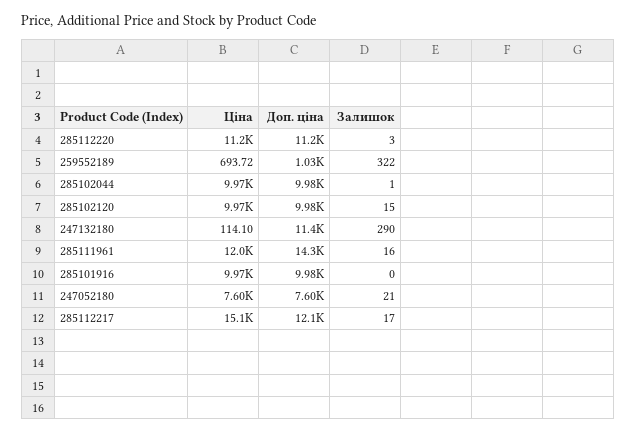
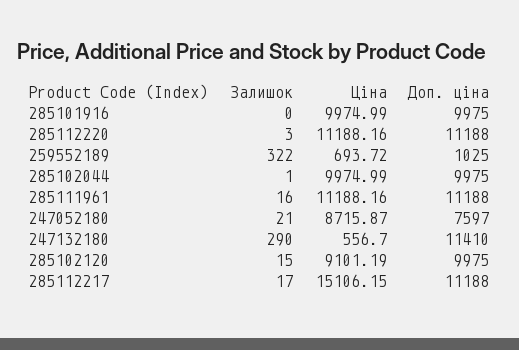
Ціна, 285102120: 9970 -> 9101.19
Ціна, 247132180: 114.1 -> 556.7
Ціна, 285111961: 12000 -> 11188.16
Доп. ціна, 285111961: 14300 -> 11188
Ціна, 247052180: 7600 -> 8715.87
Доп. ціна, 285112217: 12100 -> 11188

